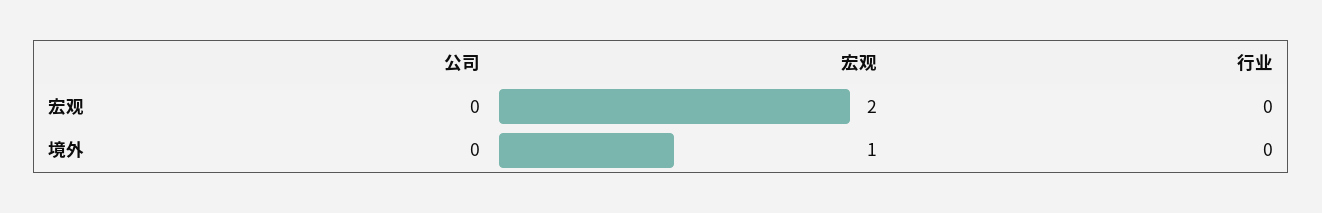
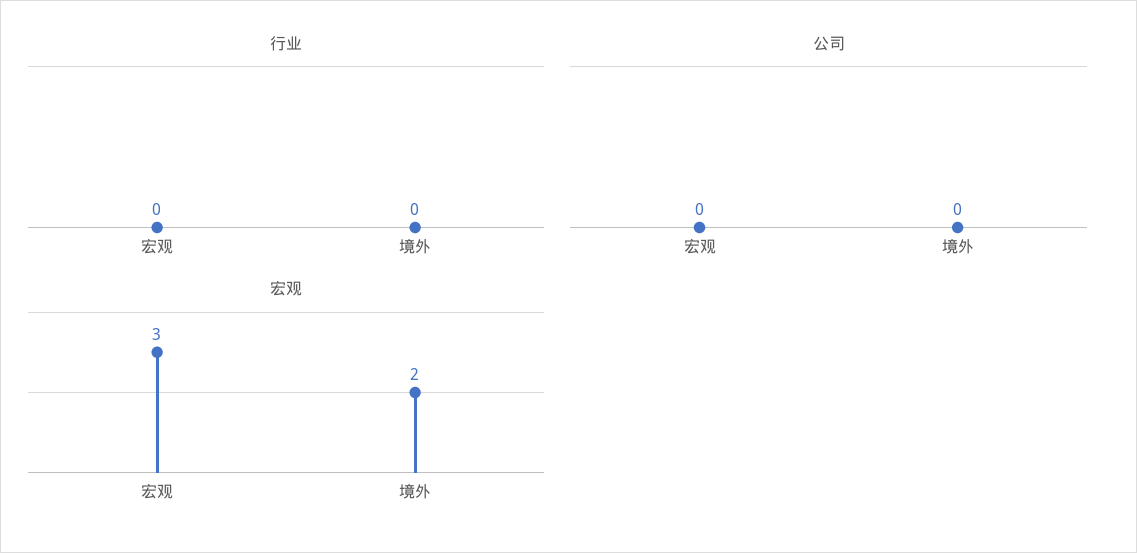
宏观, 宏观: 2 -> 3
宏观, 境外: 1 -> 2

